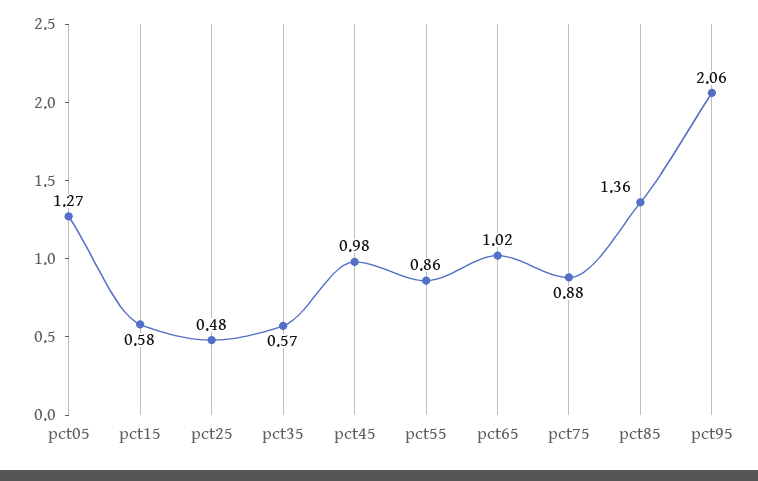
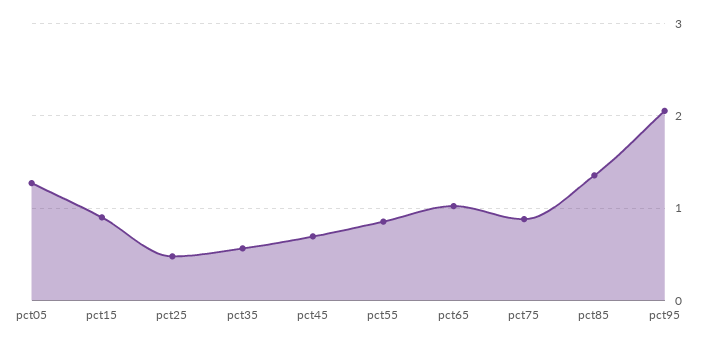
pct15: 0.58 -> 0.9
pct45: 0.98 -> 0.7

